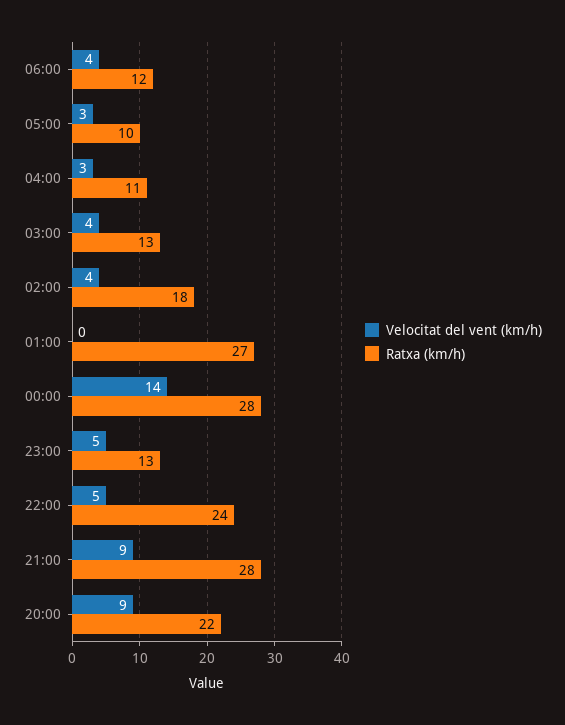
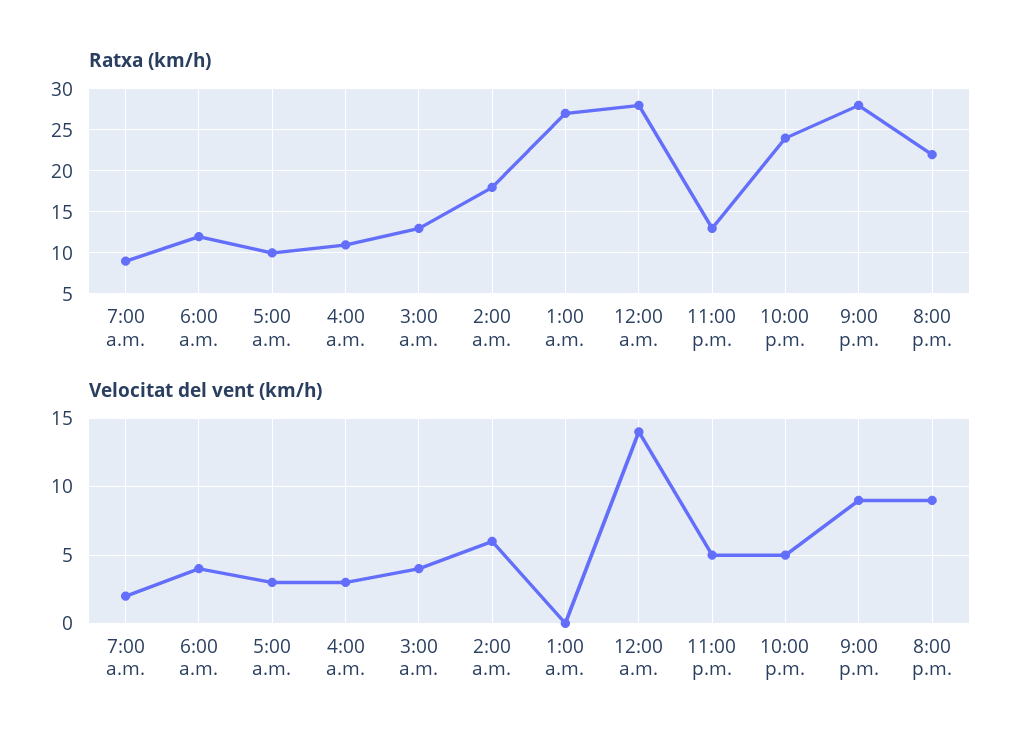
Velocitat del vent (km/h), 02:00: 4 -> 6
Ratxa (km/h), 7:00 a.m.: none -> 9
Velocitat del vent (km/h), 7:00 a.m.: none -> 2

